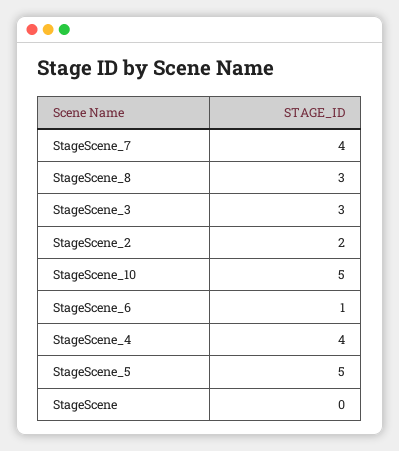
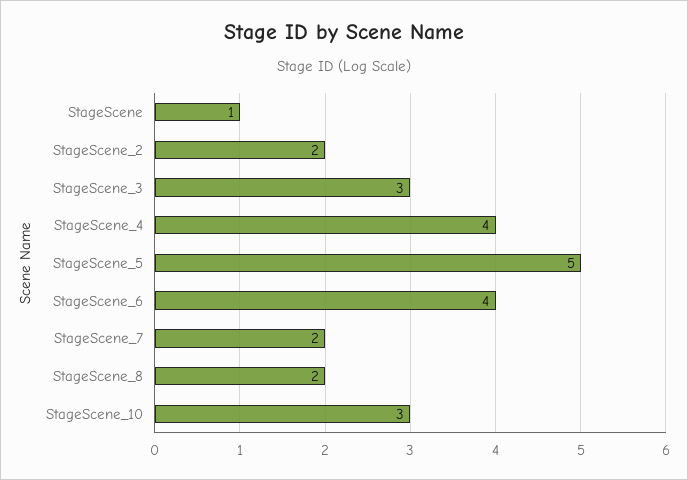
StageScene_7: 4 -> 2
StageScene_8: 3 -> 2
StageScene_10: 5 -> 3
StageScene_6: 1 -> 4
StageScene: 0 -> 1

